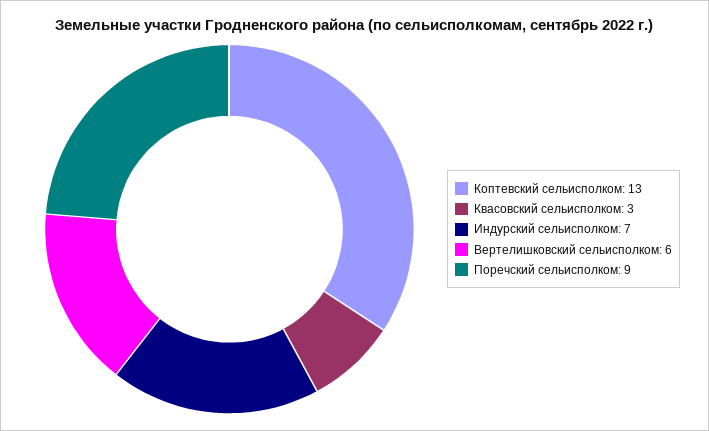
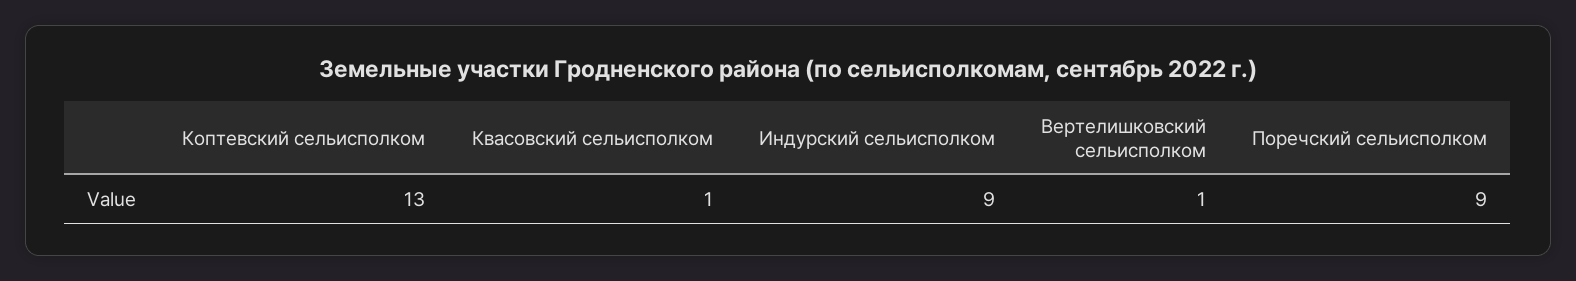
Квасовский сельисполком: 3 -> 1
Индурский сельисполком: 7 -> 9
Вертелишковский сельисполком: 6 -> 1

